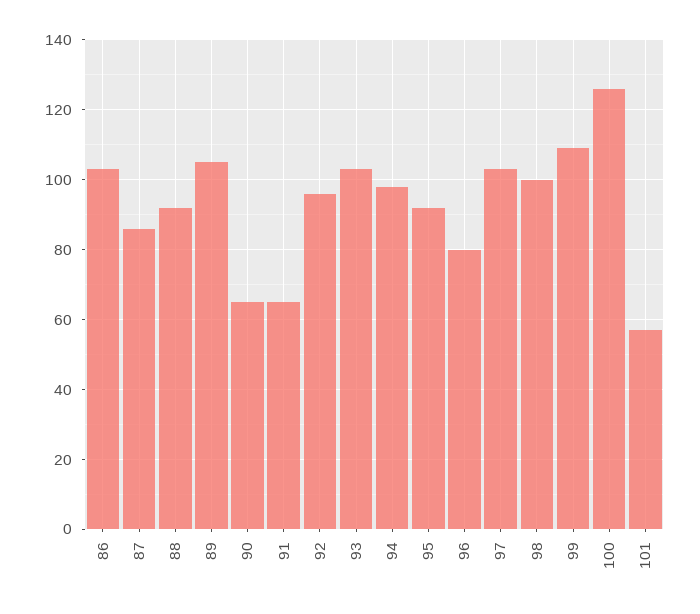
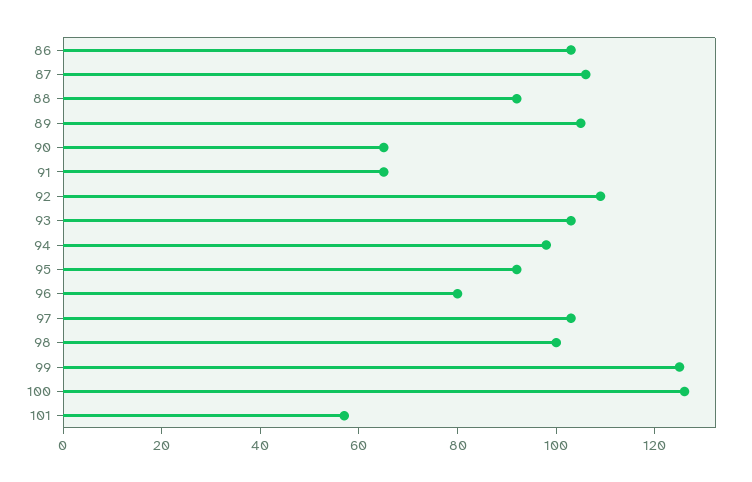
87: 85 -> 105
92: 95 -> 110
99: 110 -> 125

